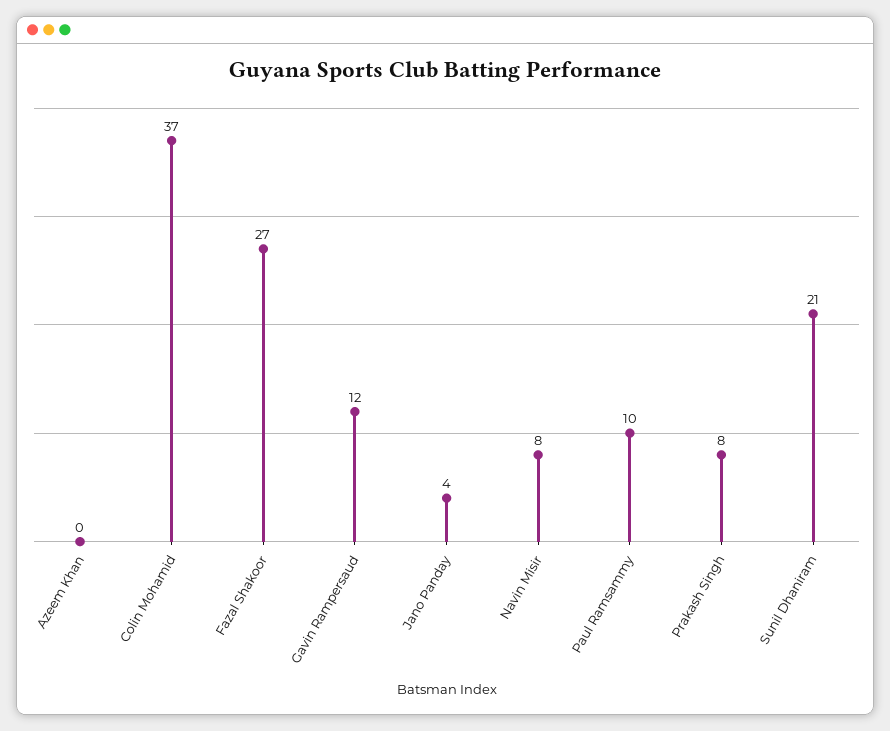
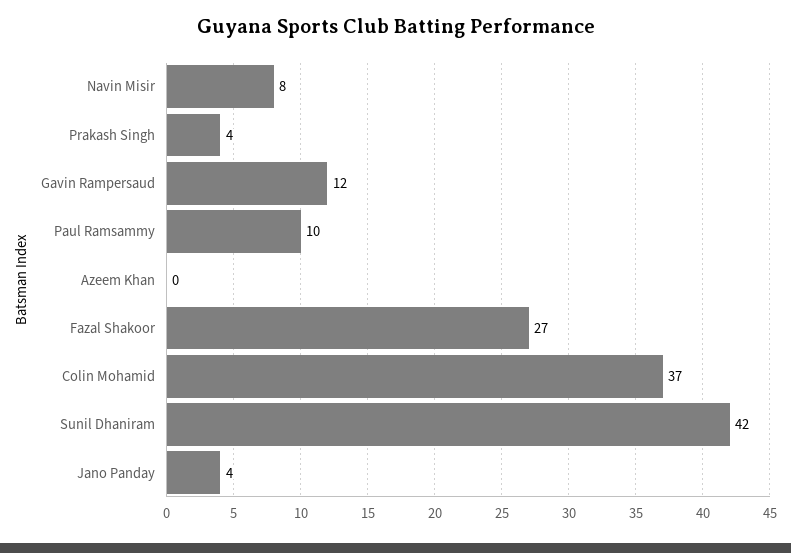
Prakash Singh: 8 -> 4
Sunil Dhaniram: 21 -> 42

